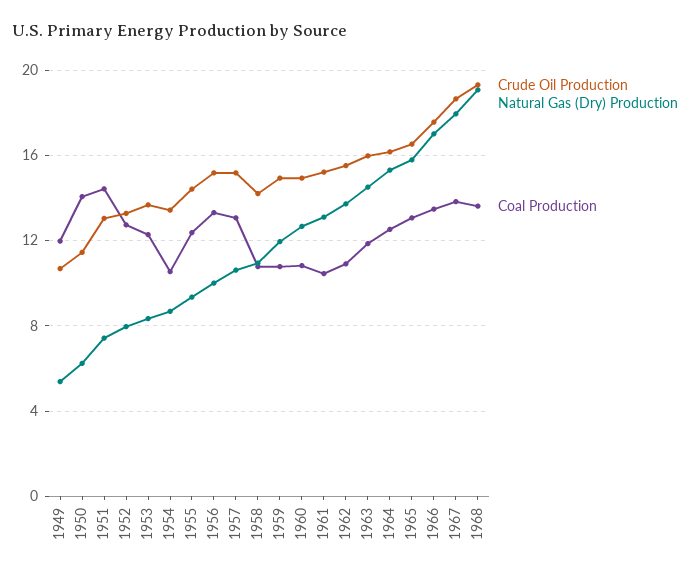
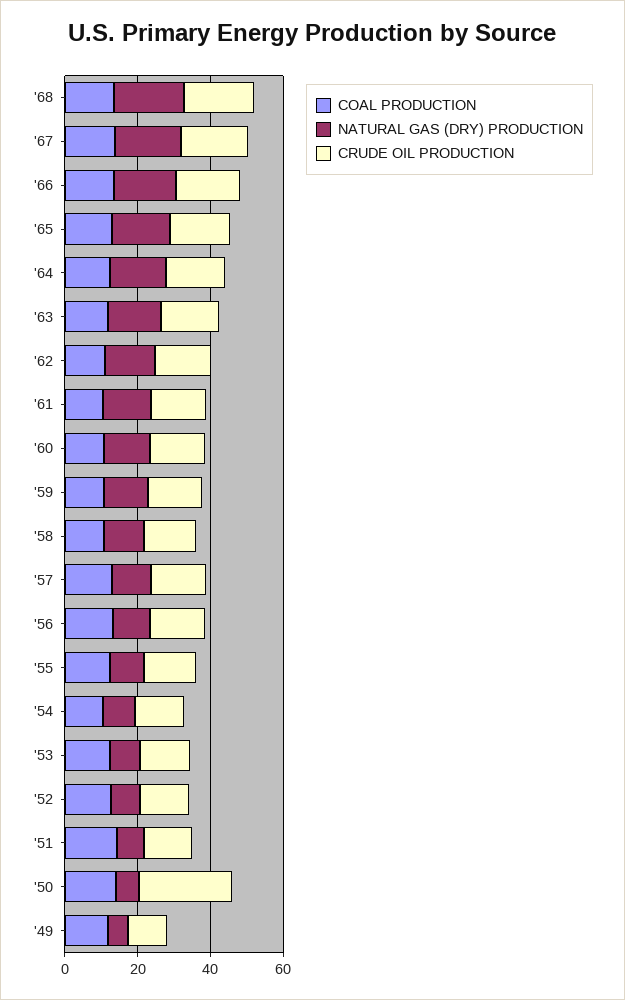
Crude Oil Production, 1950: 11.5 -> 25

